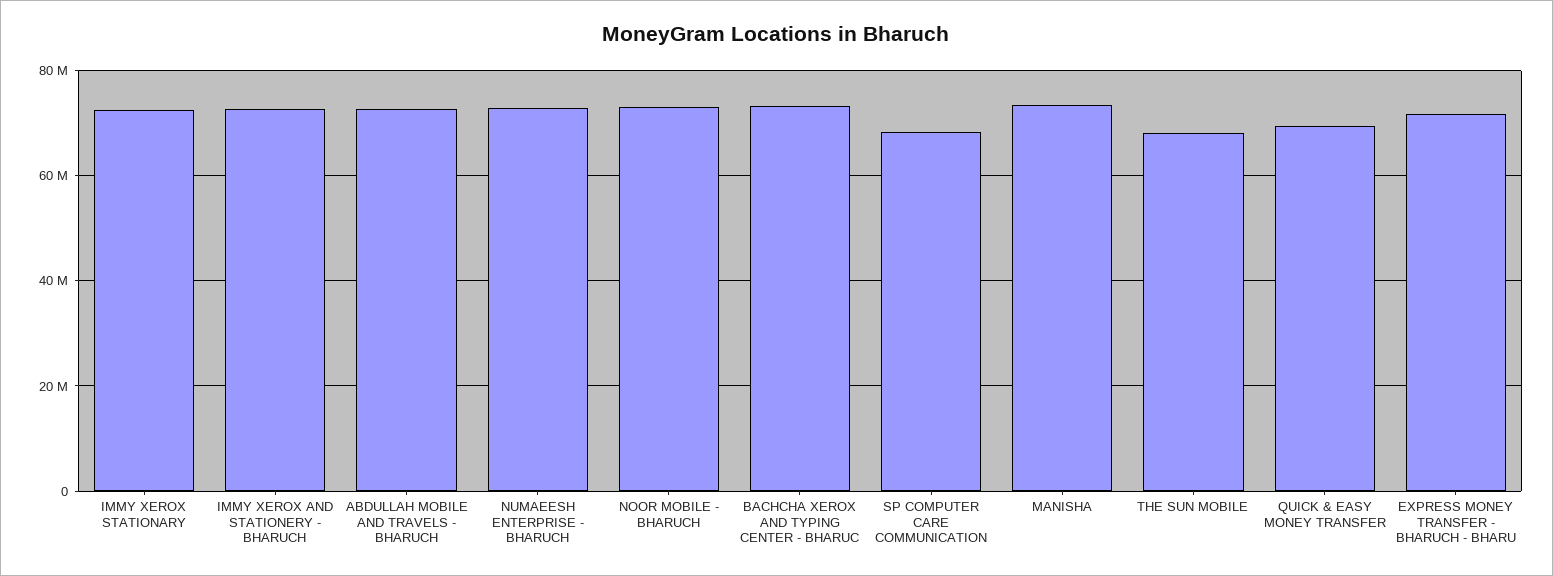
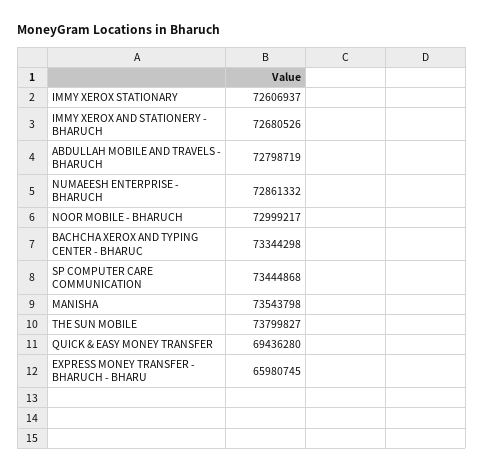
SP COMPUTER CARE COMMUNICATION: 68000000 -> 73444868
THE SUN MOBILE: 68000000 -> 73799827
EXPRESS MONEY TRANSFER - BHARUCH - BHARU: 72000000 -> 65980745

